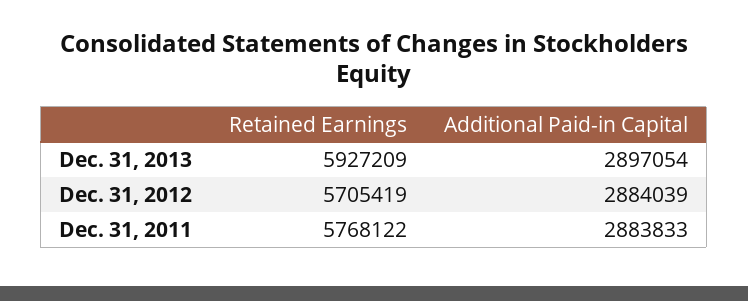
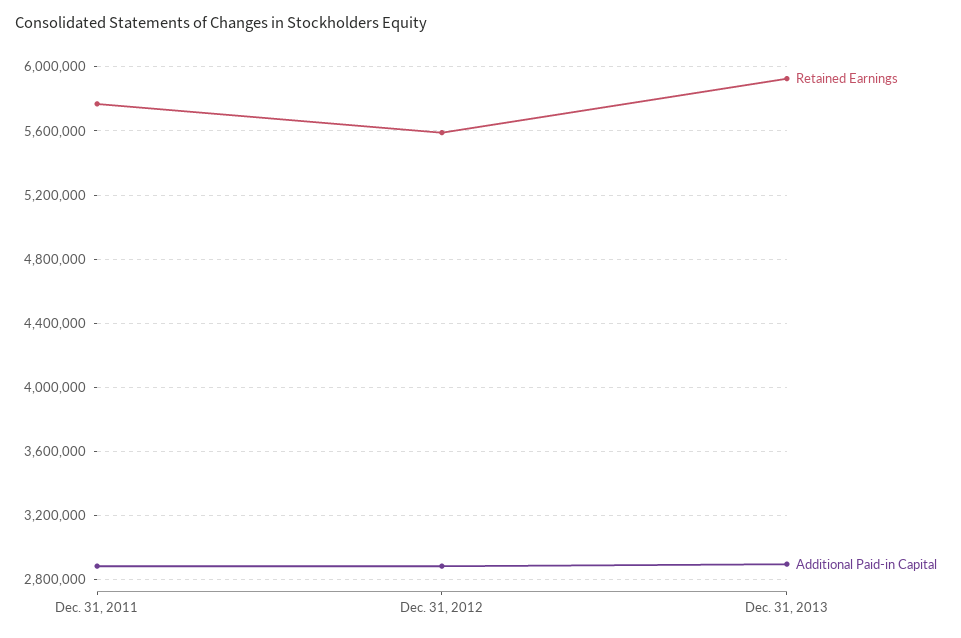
Retained Earnings, Dec. 31, 2012: 5705419 -> 5600000

